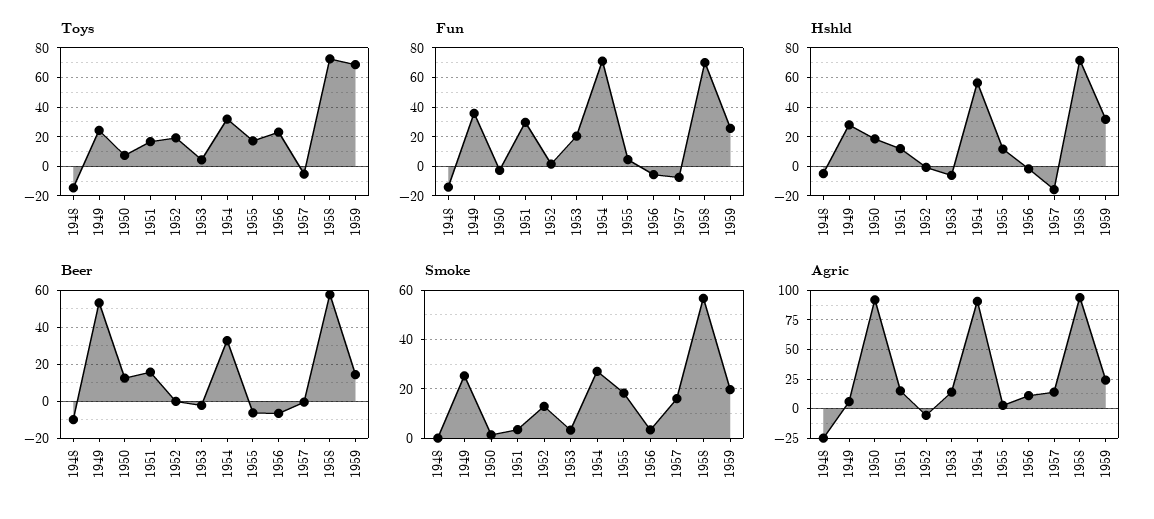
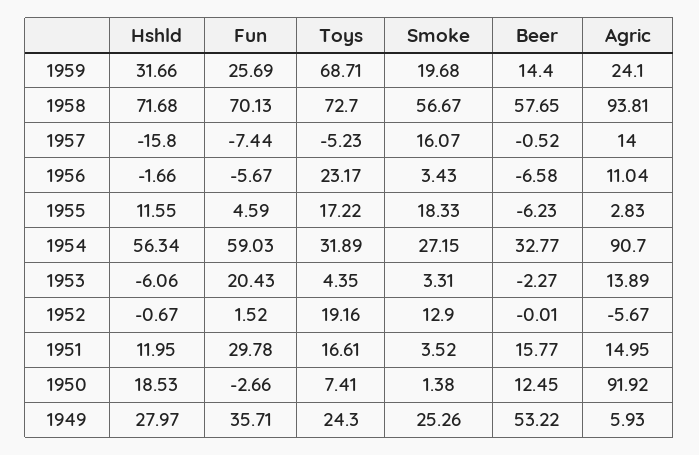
Toys, 1948: -15 -> none
Fun, 1948: -15 -> none
Fun, 1954: 70 -> 59.03
Hshld, 1948: -5 -> none
Beer, 1948: -10 -> none
Smoke, 1948: 0 -> none
Agric, 1948: -25 -> none

